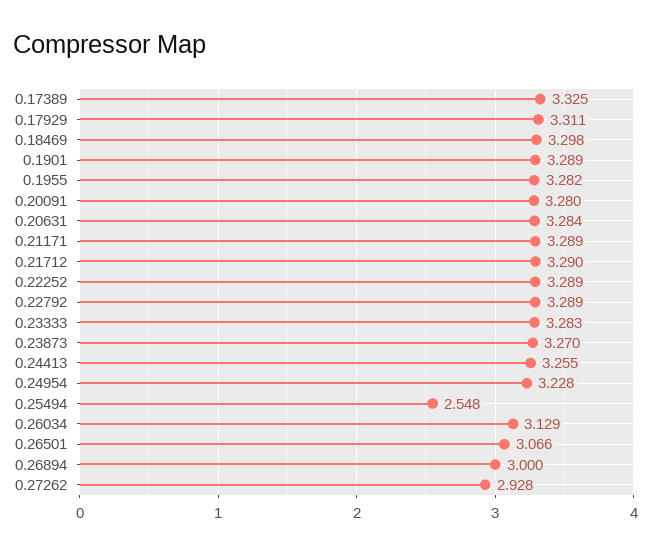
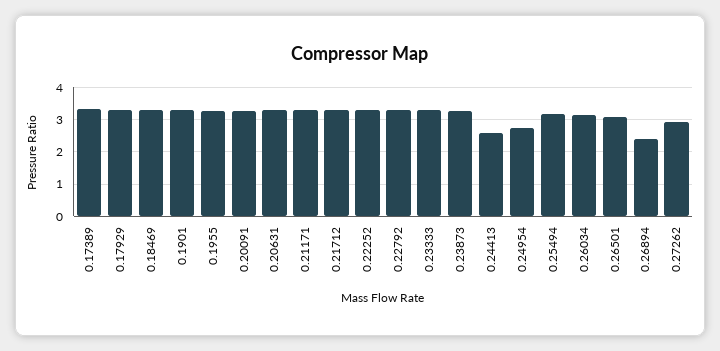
0.24413: 3.255 -> 2.6
0.24954: 3.228 -> 2.8
0.25494: 2.548 -> 3.2
0.26894: 3 -> 2.4

